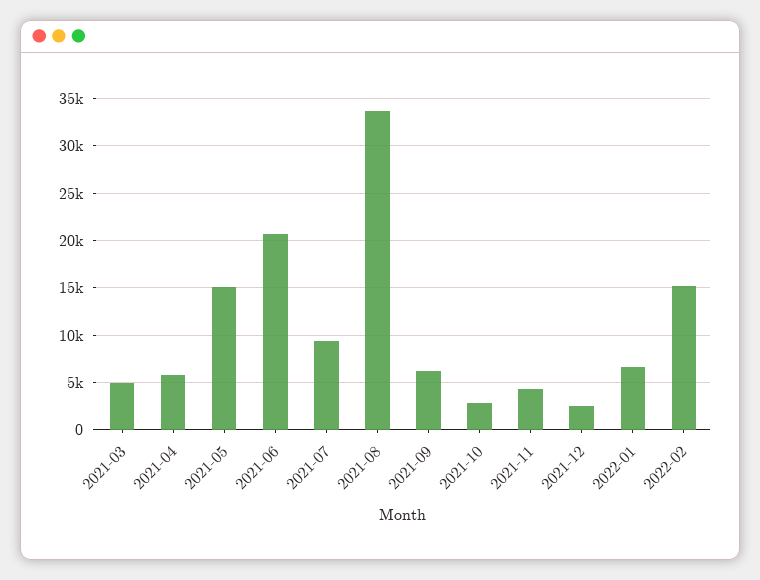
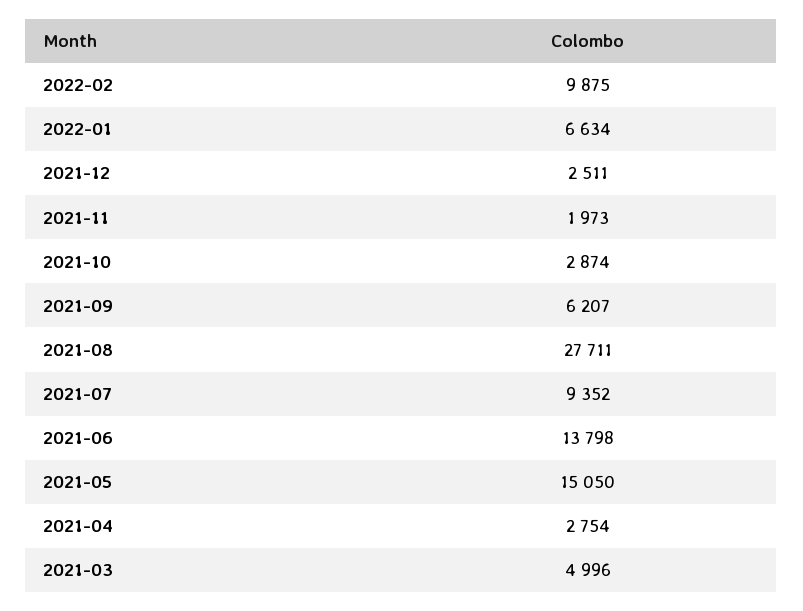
2021-04: 6000 -> 2754
2021-06: 21000 -> 13798
2021-08: 34000 -> 27711
2021-11: 4000 -> 1973
2022-02: 15000 -> 9875

